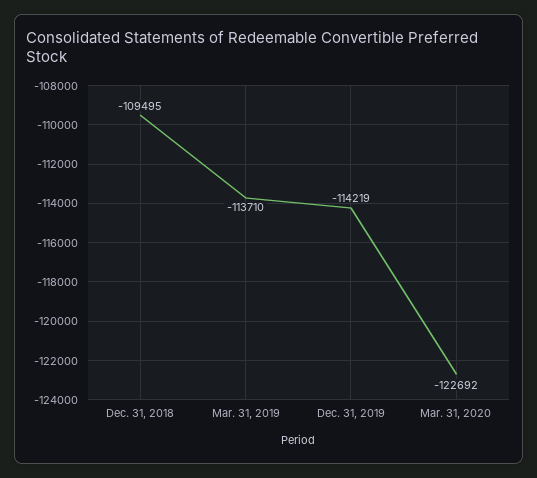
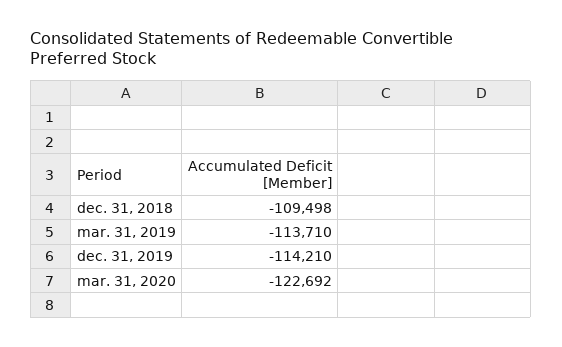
Dec. 31, 2018: -109495 -> -109498
Dec. 31, 2019: -114219 -> -114210

